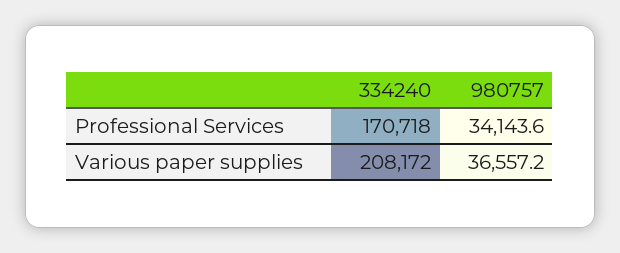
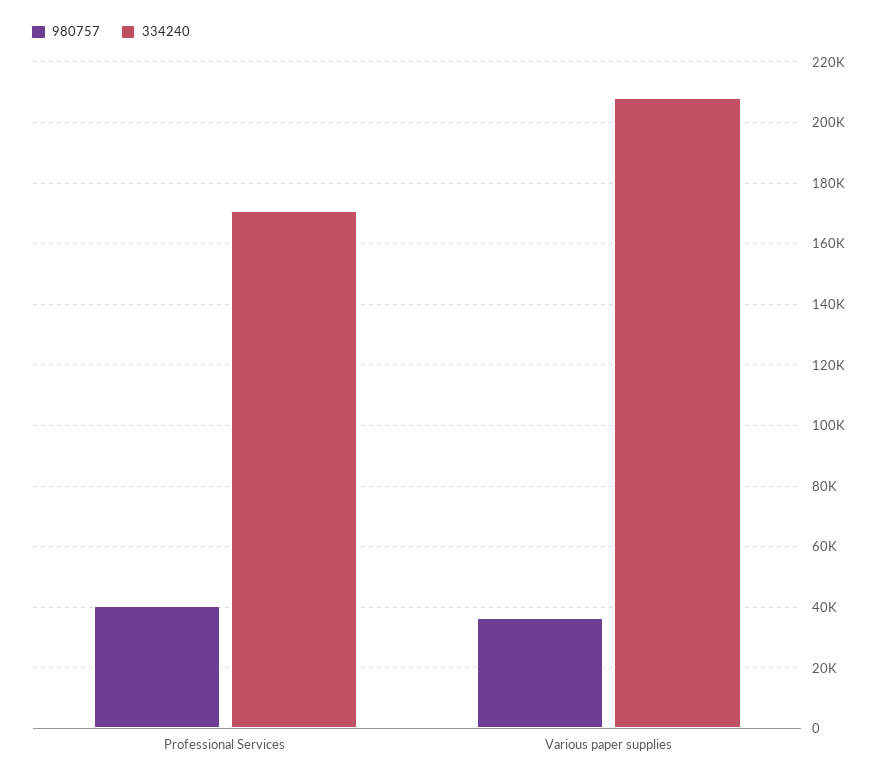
980757, Professional Services: 34143.6 -> 40000

